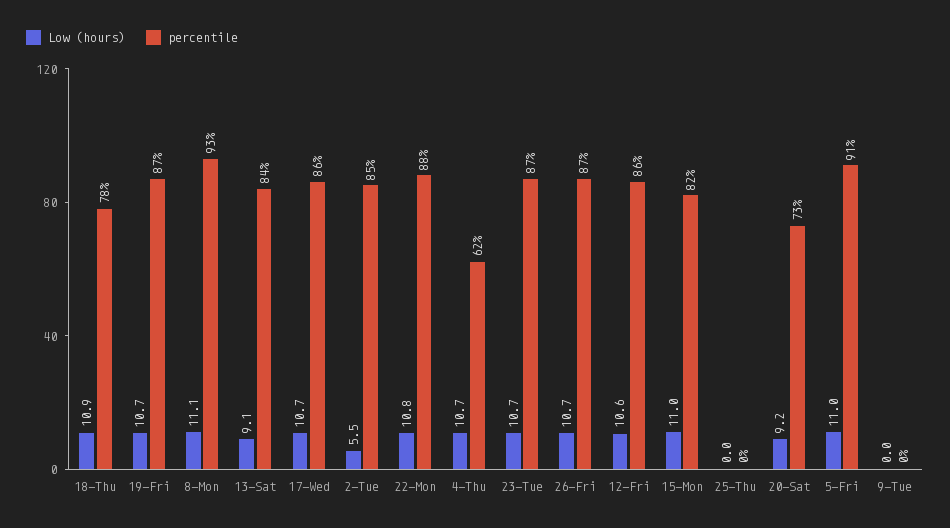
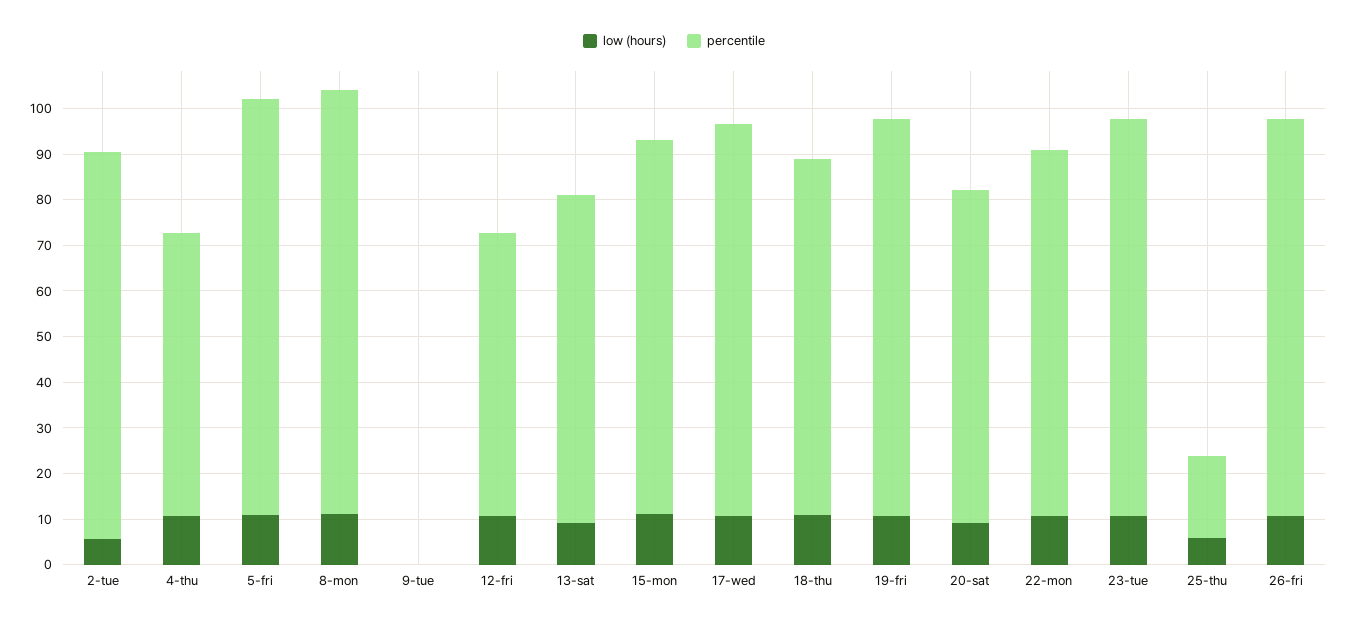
percentile, 13-Sat: 84 -> 72
percentile, 22-Mon: 88 -> 80
percentile, 12-Fri: 86 -> 62
Low (hours), 25-Thu: 0 -> 6
percentile, 25-Thu: 0 -> 18

